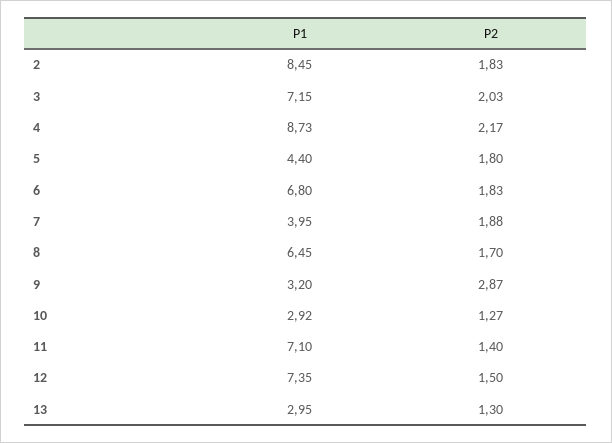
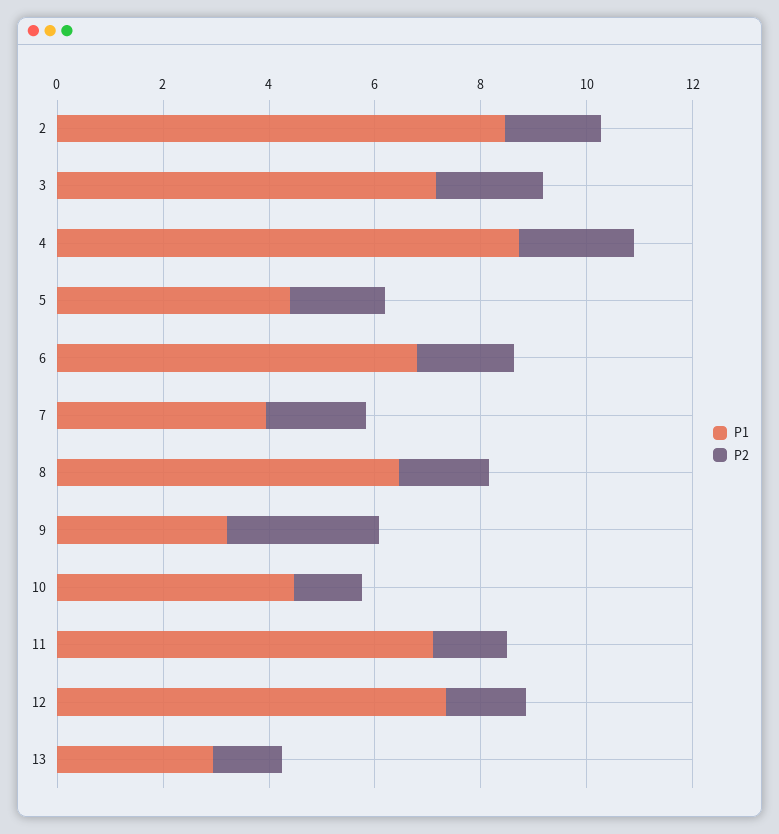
P1, 10: 2.92 -> 4.5

